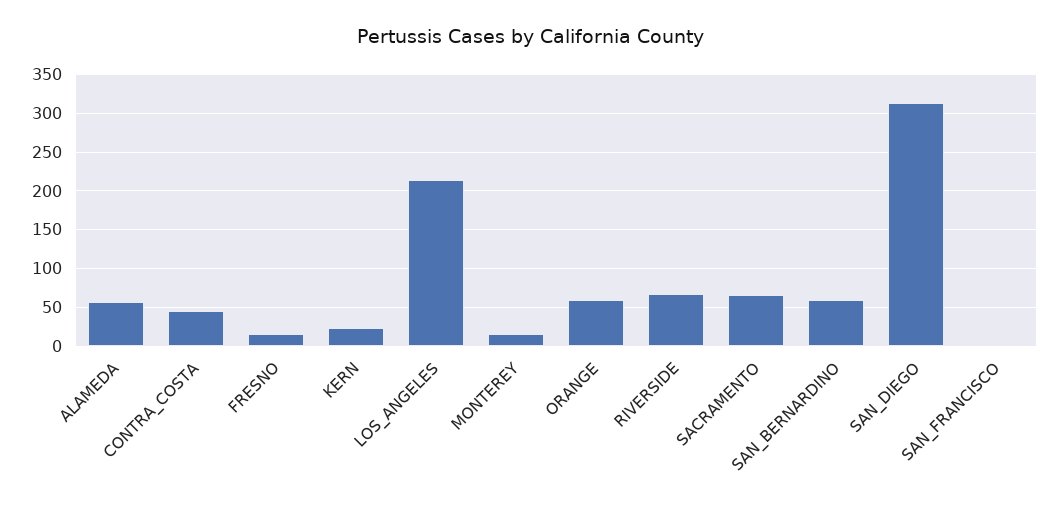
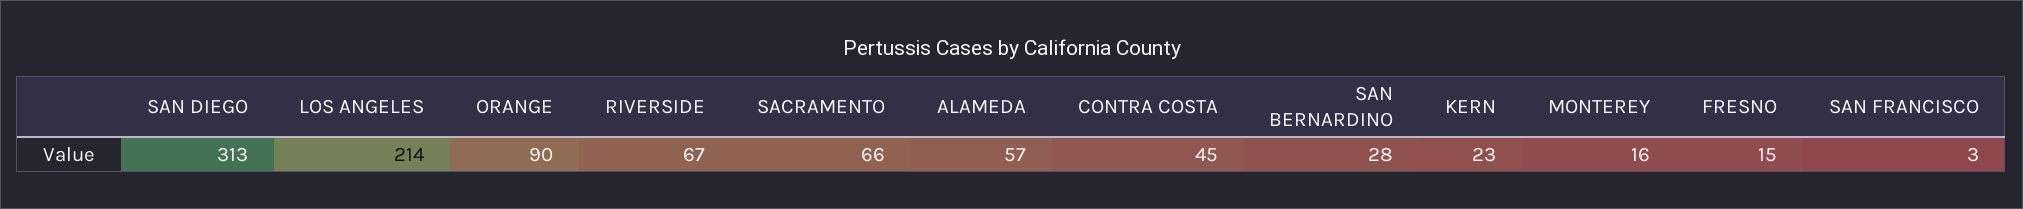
ORANGE: 60 -> 90
SAN_BERNARDINO: 60 -> 28

